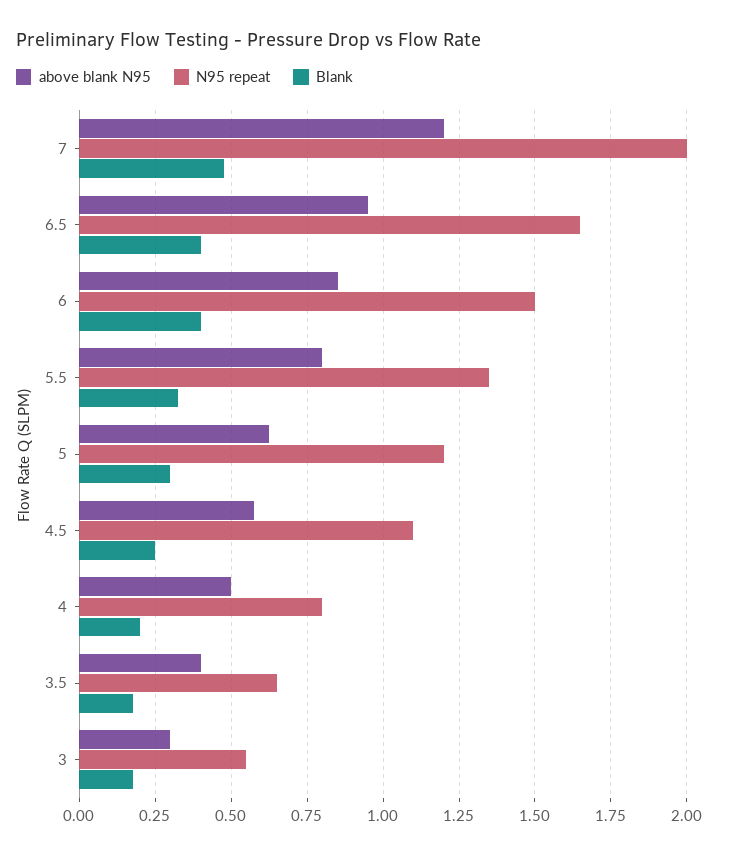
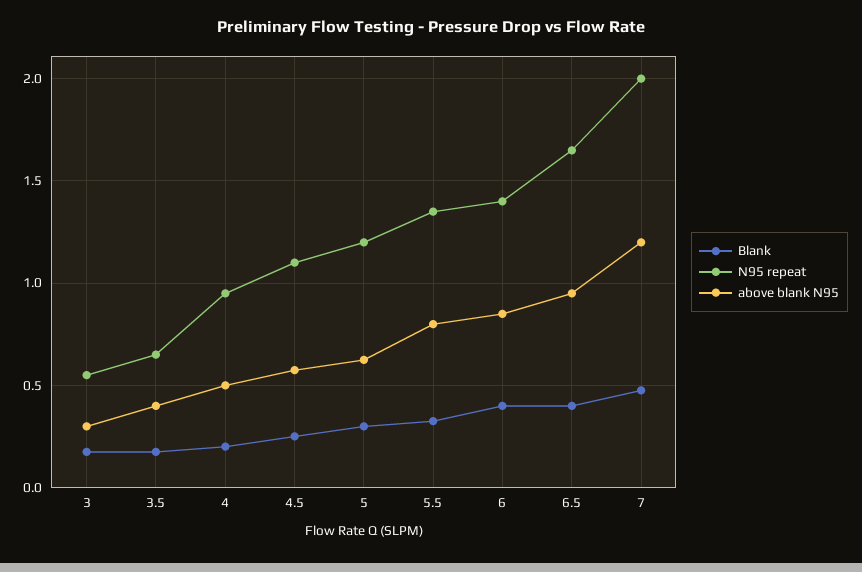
N95 repeat, 6: 1.5 -> 1.4
N95 repeat, 4: 0.8 -> 0.95

